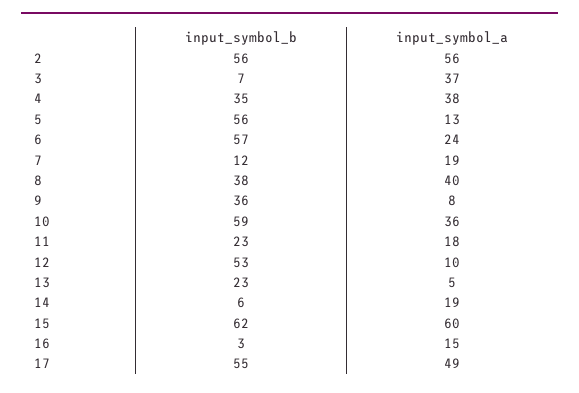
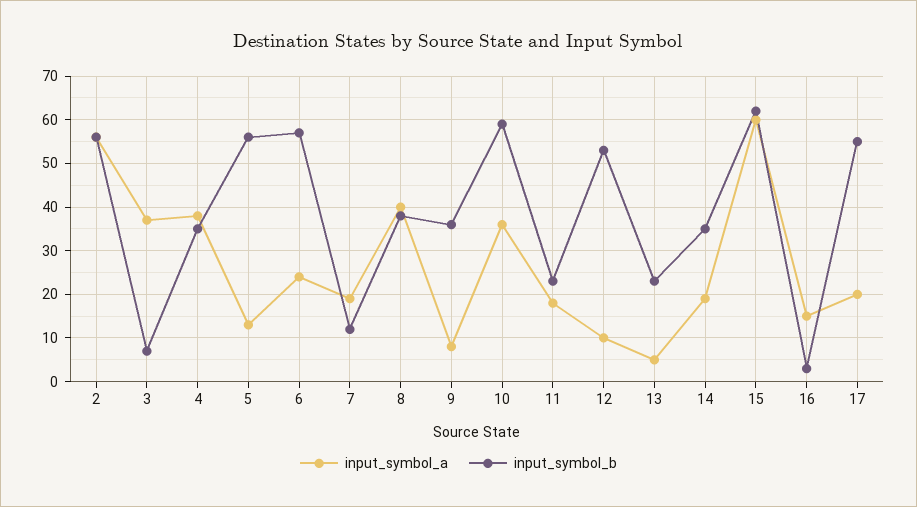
input_symbol_b, 14: 6 -> 35
input_symbol_a, 17: 49 -> 20

